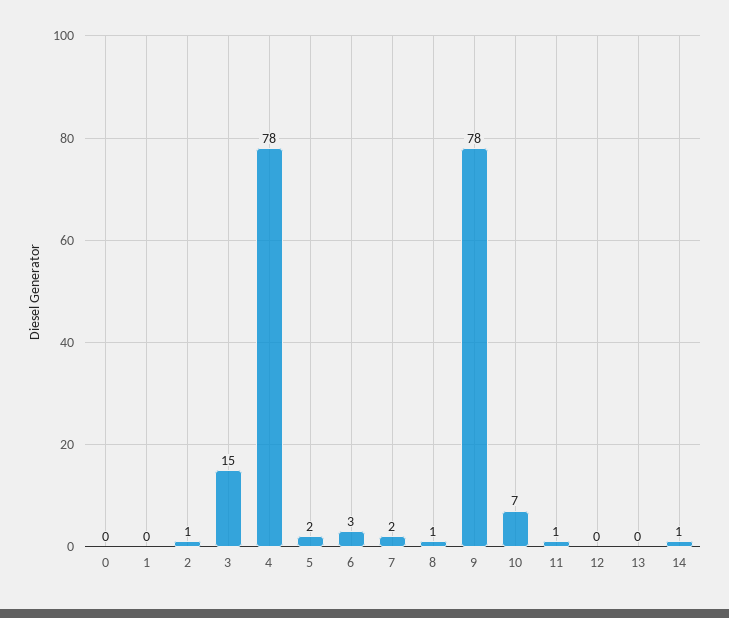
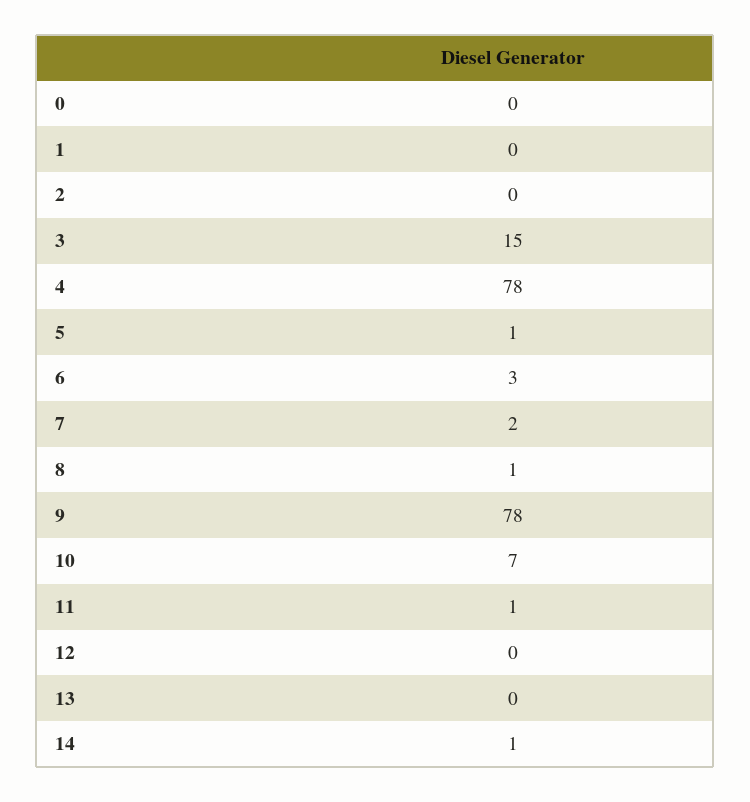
2: 1 -> 0
5: 2 -> 1

